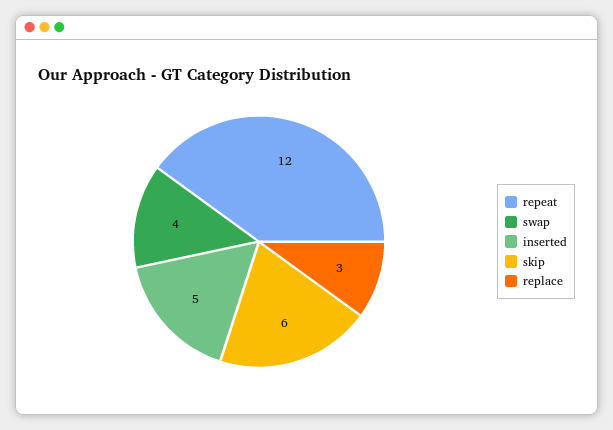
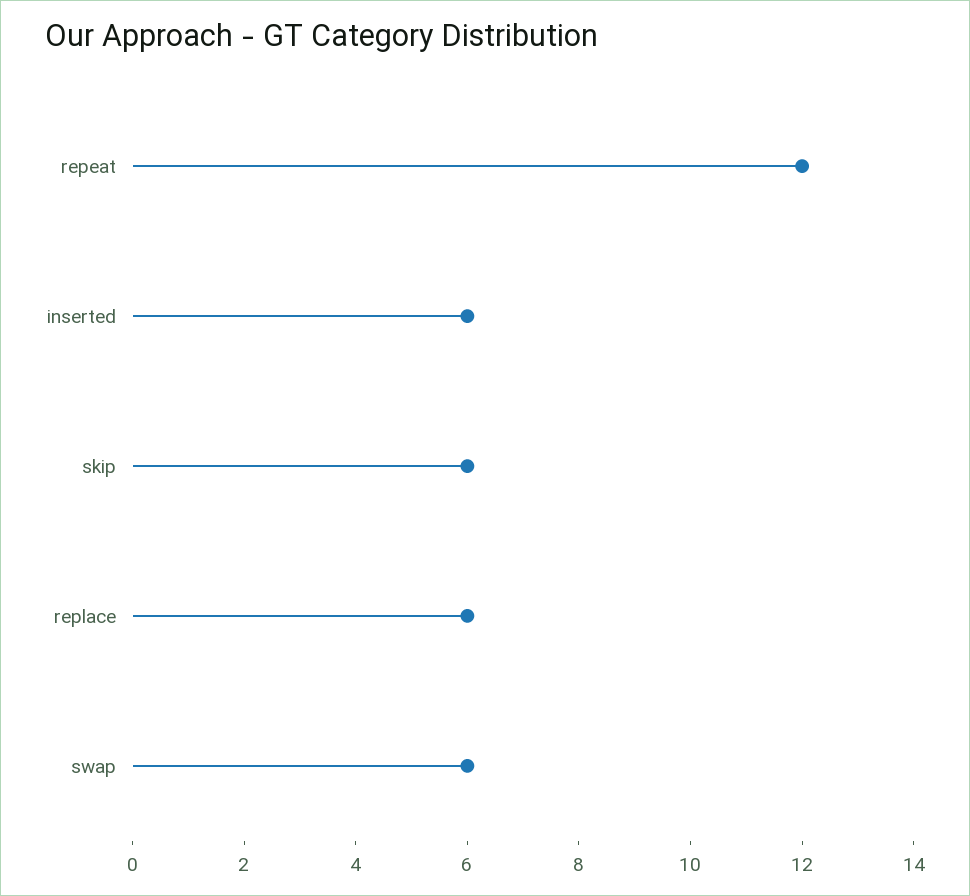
swap: 4 -> 6
inserted: 5 -> 6
replace: 3 -> 6

